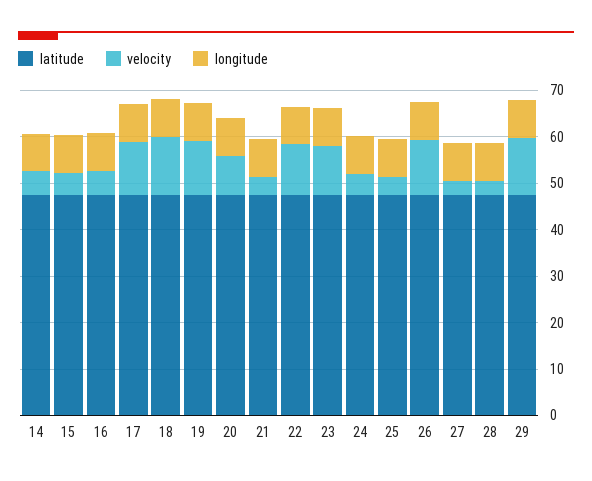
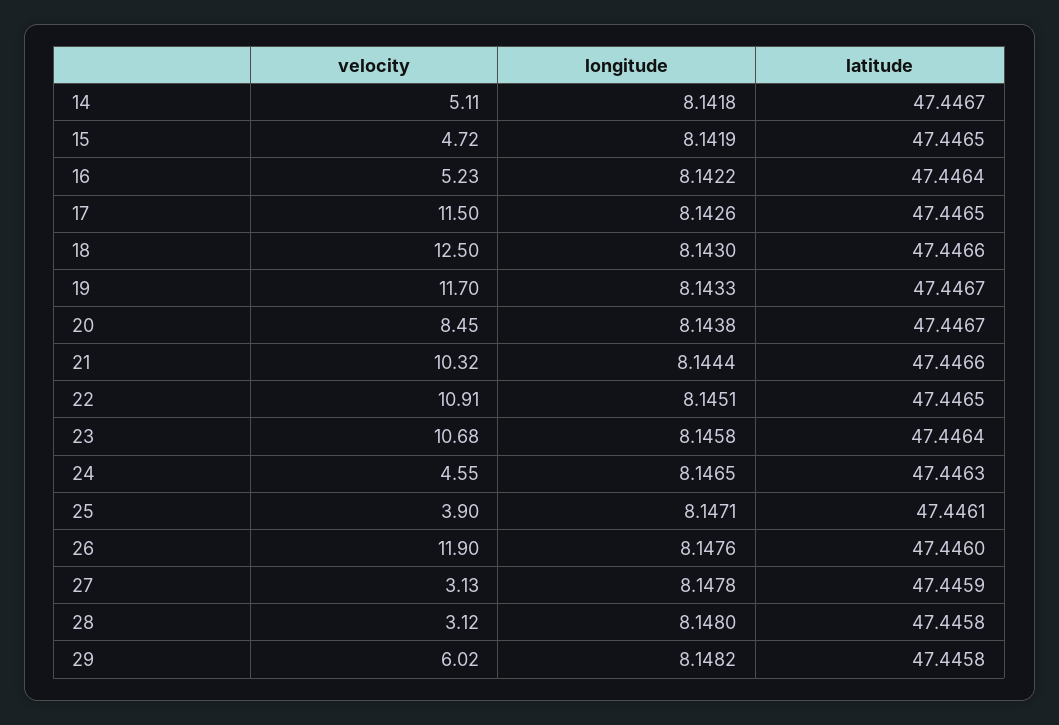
velocity, 21: 4 -> 10.32
velocity, 29: 12 -> 6.02

